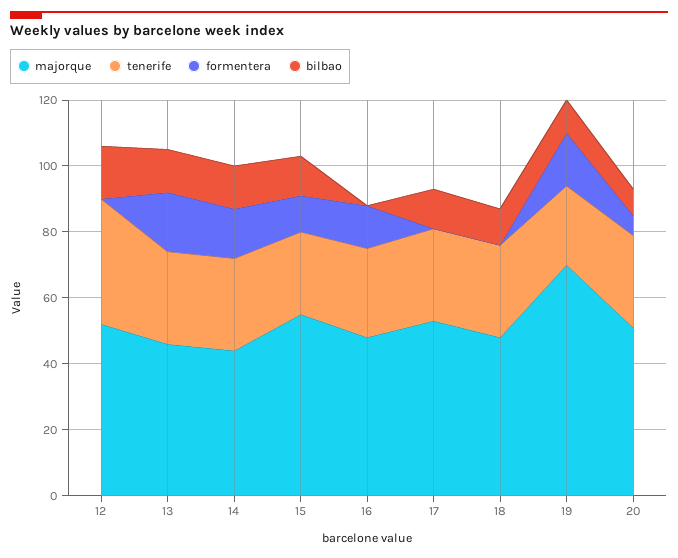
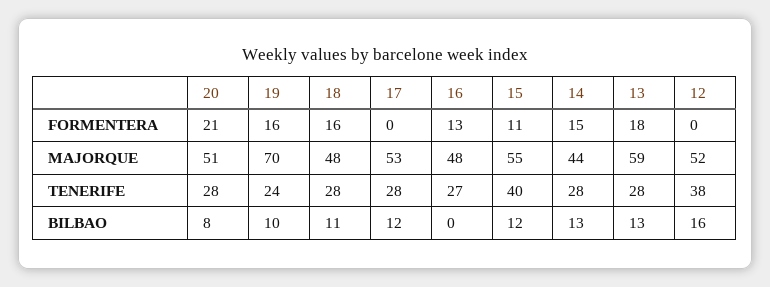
majorque, 13: 45 -> 59
tenerife, 15: 25 -> 40
formentera, 18: 0 -> 16
formentera, 20: 5 -> 21

